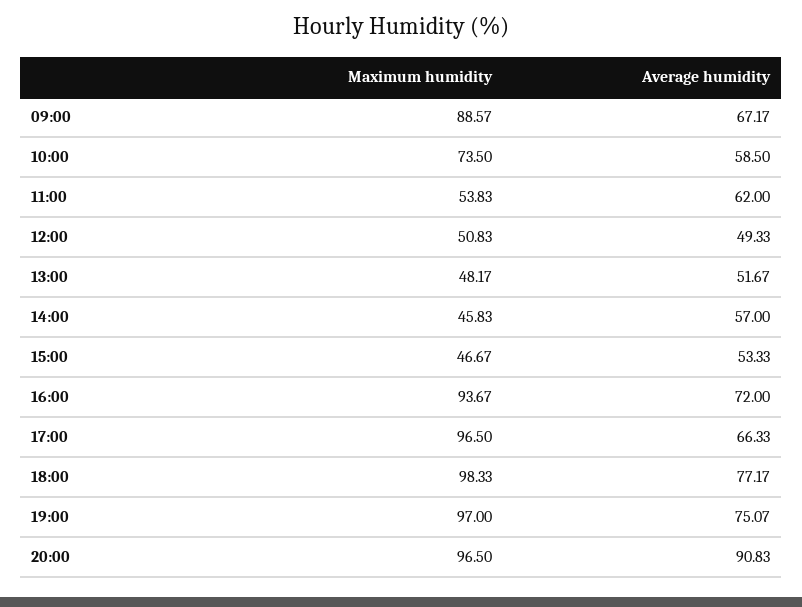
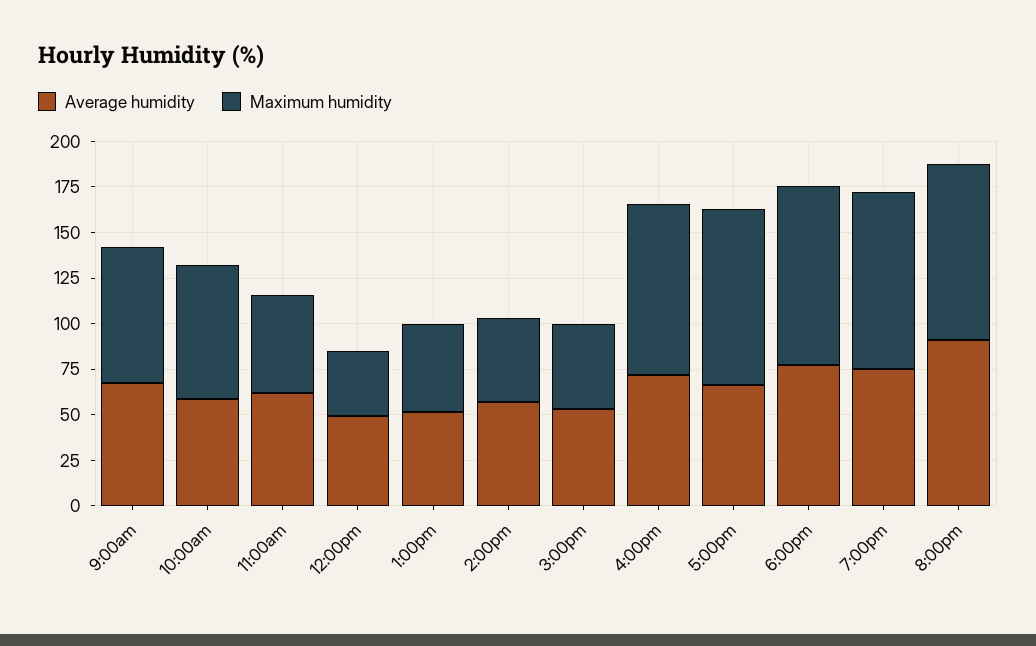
Maximum humidity, 09:00: 88.57 -> 75
Maximum humidity, 12:00: 50.83 -> 35

